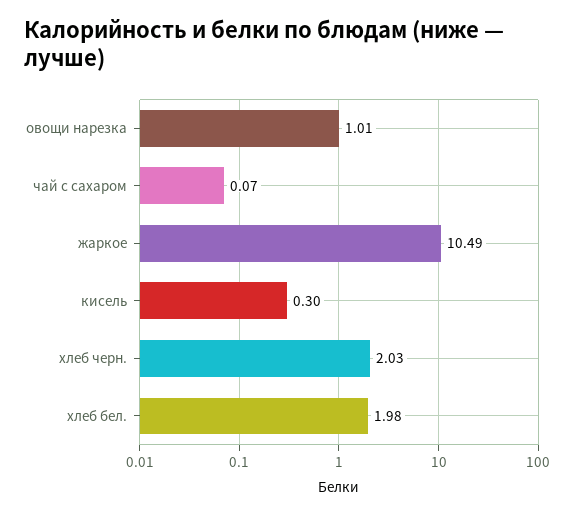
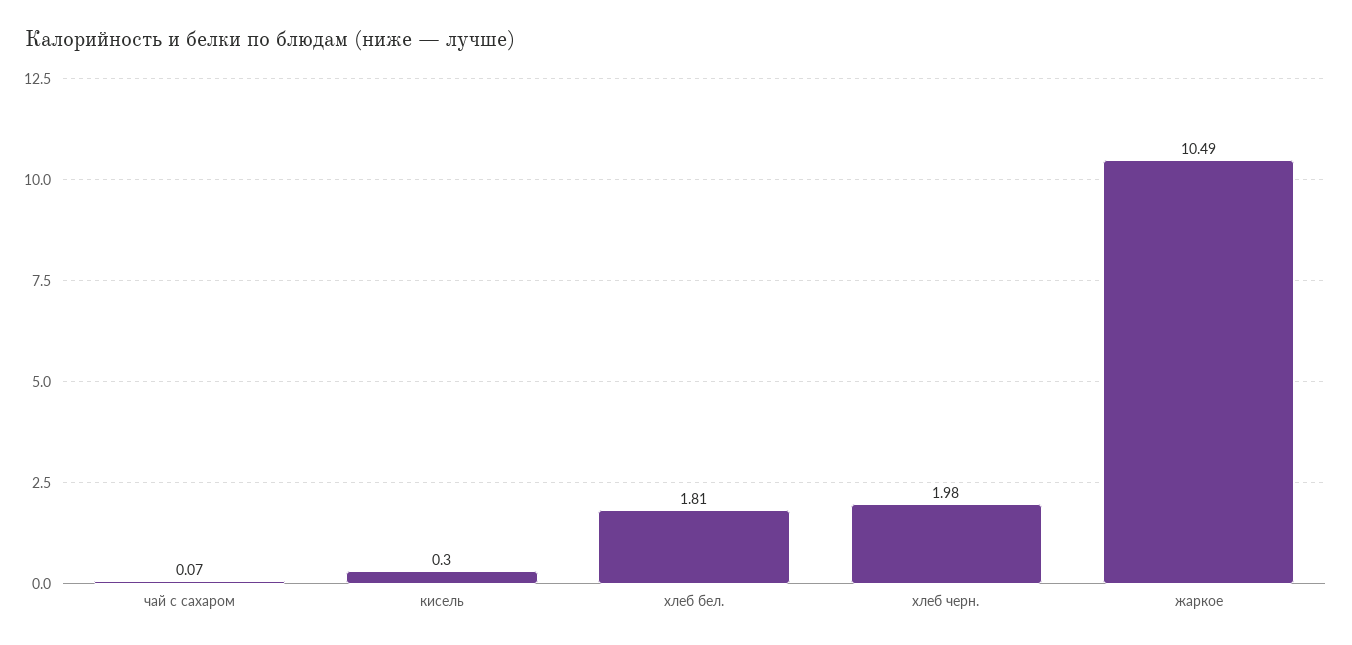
овощи нарезка: 1.01 -> none
хлеб черн.: 2.03 -> 1.98
хлеб бел.: 1.98 -> 1.81

